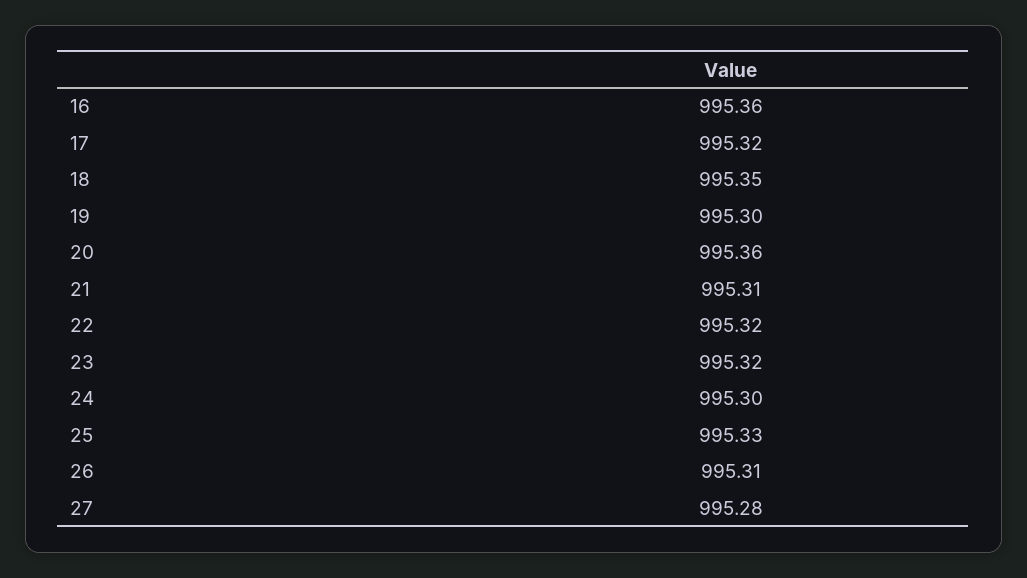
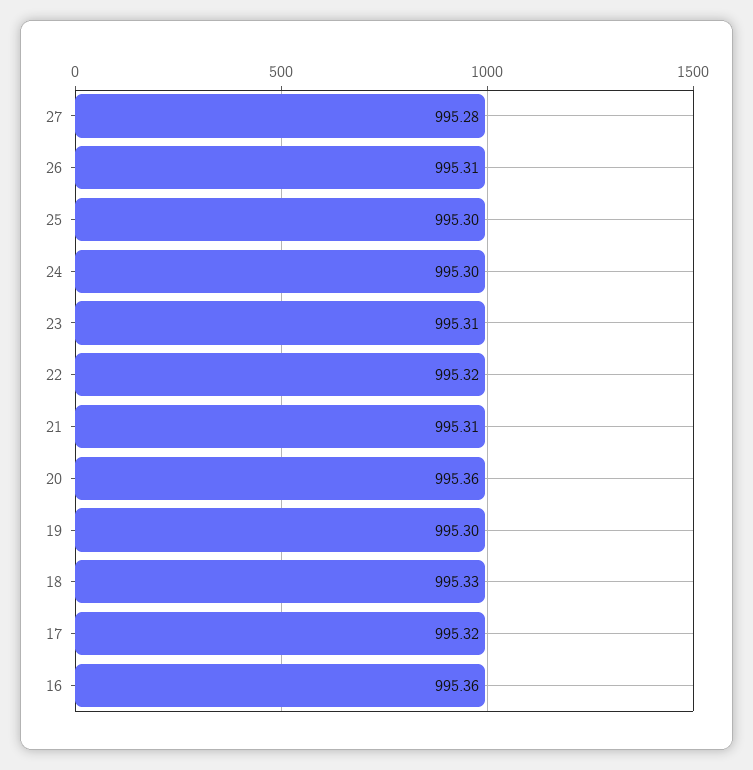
18: 995.35 -> 995.33
23: 995.32 -> 995.31
25: 995.33 -> 995.3

